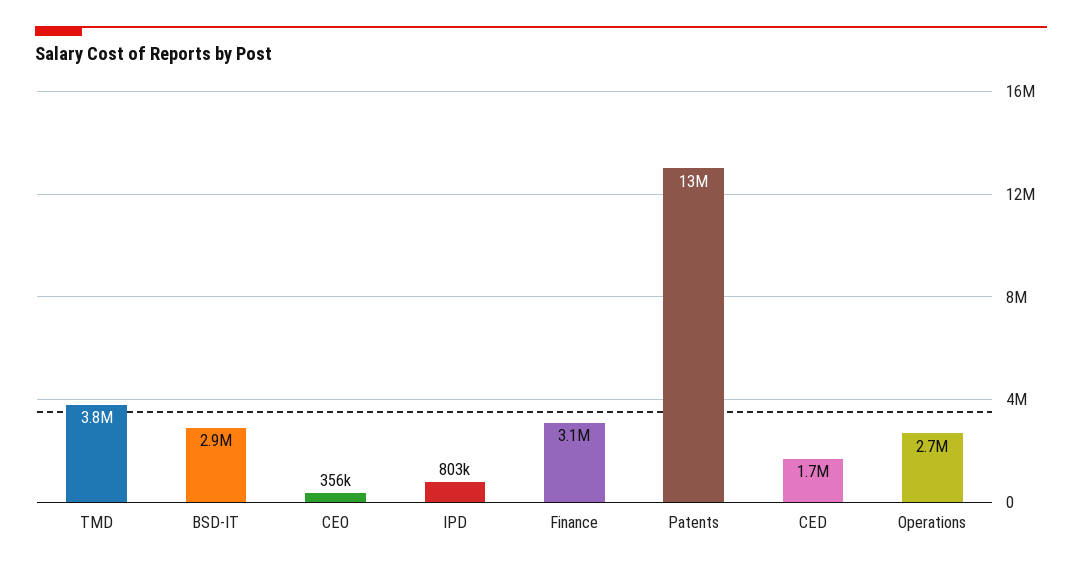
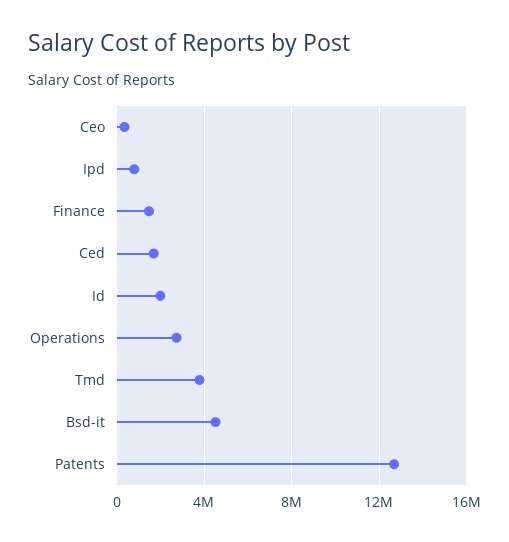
BSD-IT: 2900000 -> 4500000
Finance: 3100000 -> 1500000
Id: none -> 2000000

